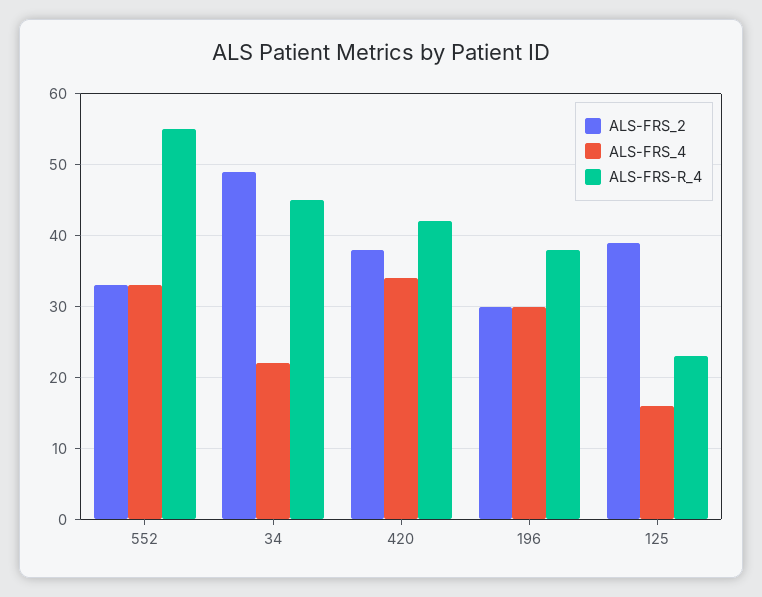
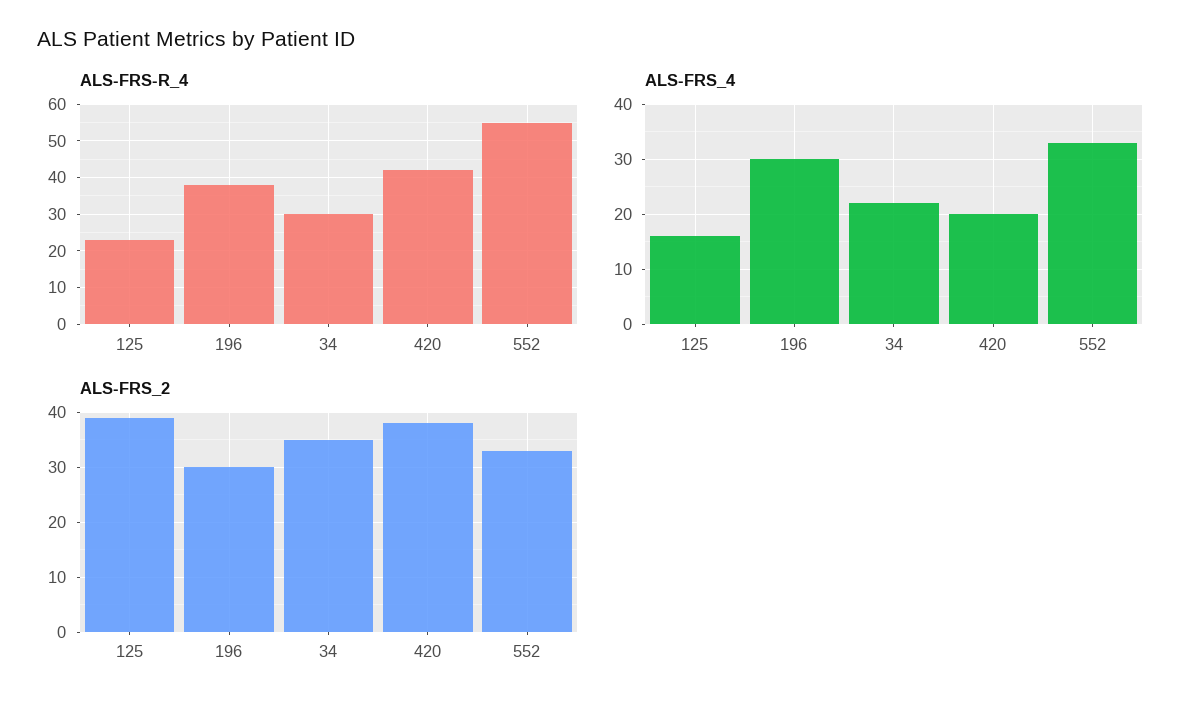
ALS-FRS_2, 34: 49 -> 35
ALS-FRS-R_4, 34: 45 -> 30
ALS-FRS_4, 420: 34 -> 20

